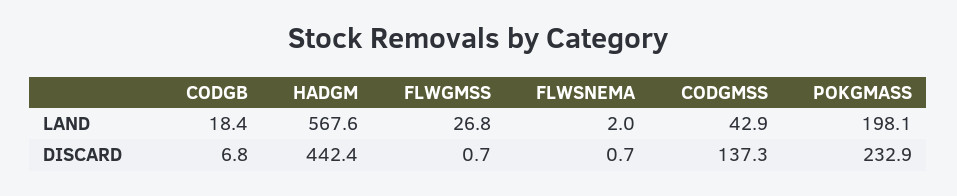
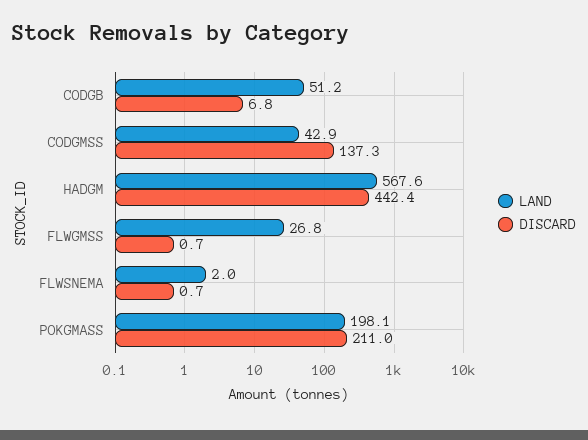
LAND, CODGB: 18.4 -> 51.2
DISCARD, POKGMASS: 232.9 -> 211

